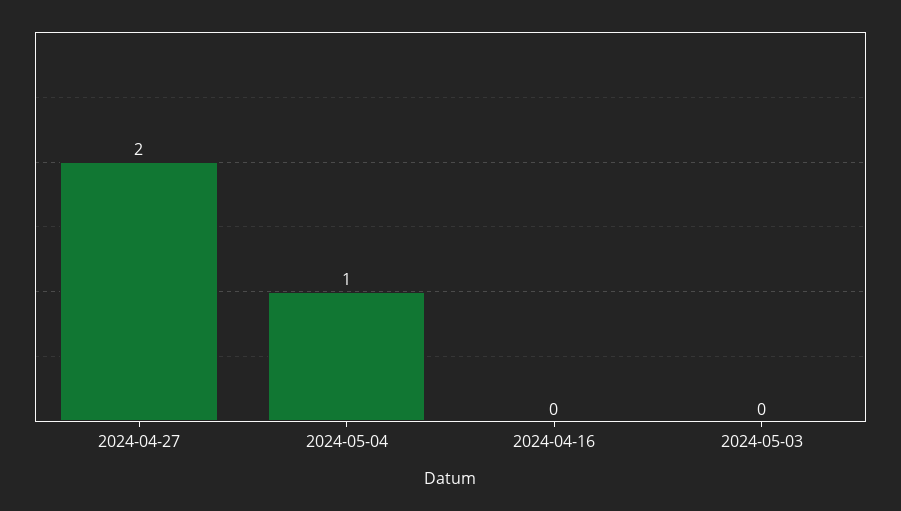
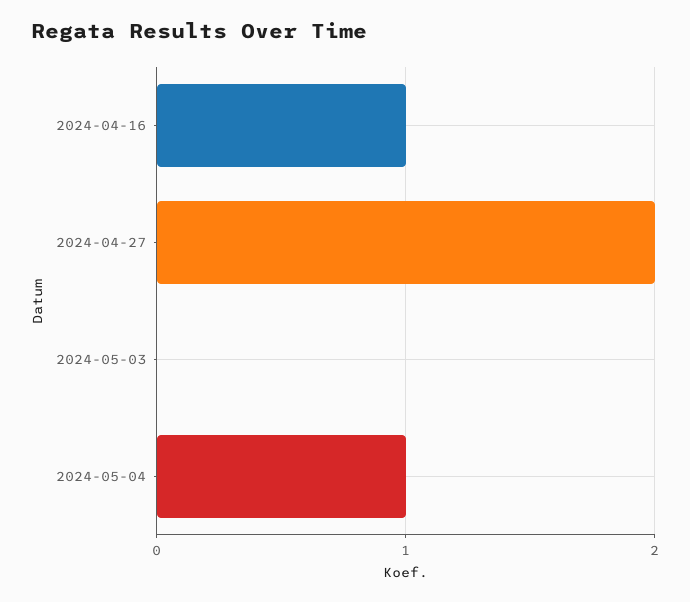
2024-04-16: 0 -> 1

